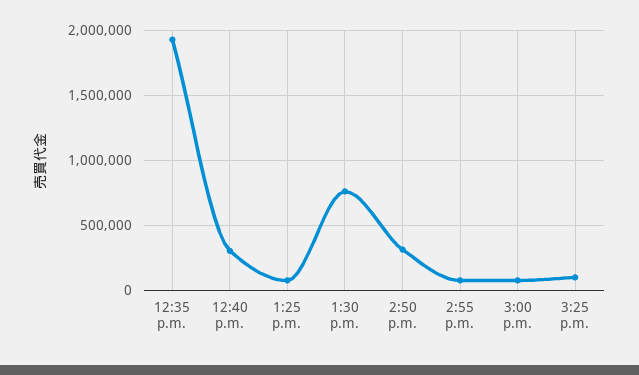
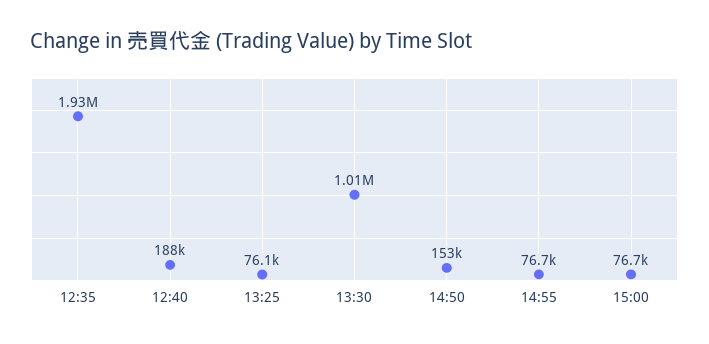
12:40 p.m.: 300000 -> 188000
1:30 p.m.: 750000 -> 1010000
2:50 p.m.: 300000 -> 153000
3:25 p.m.: 100000 -> none

